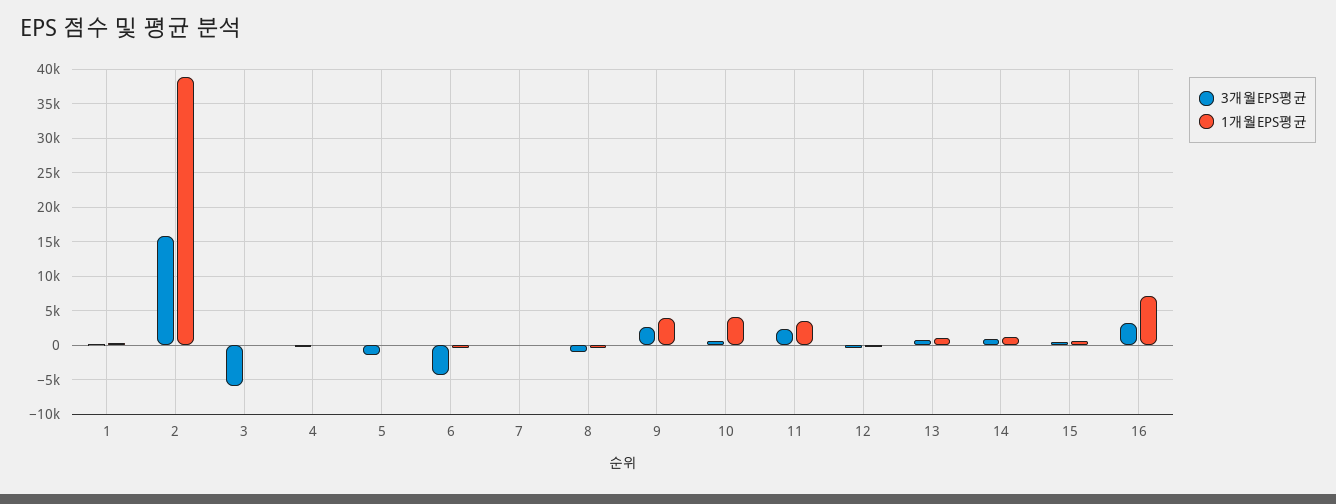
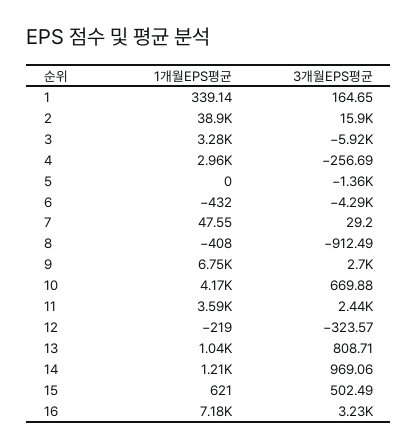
1개월EPS평균, 3: 0 -> 3280
1개월EPS평균, 4: 0 -> 2960
1개월EPS평균, 9: 4000 -> 6750

